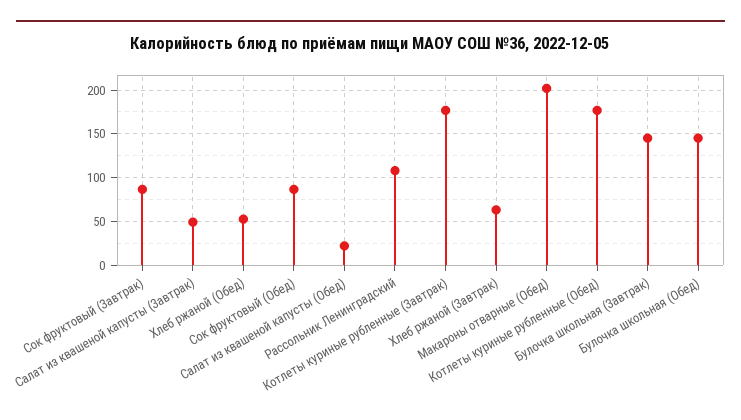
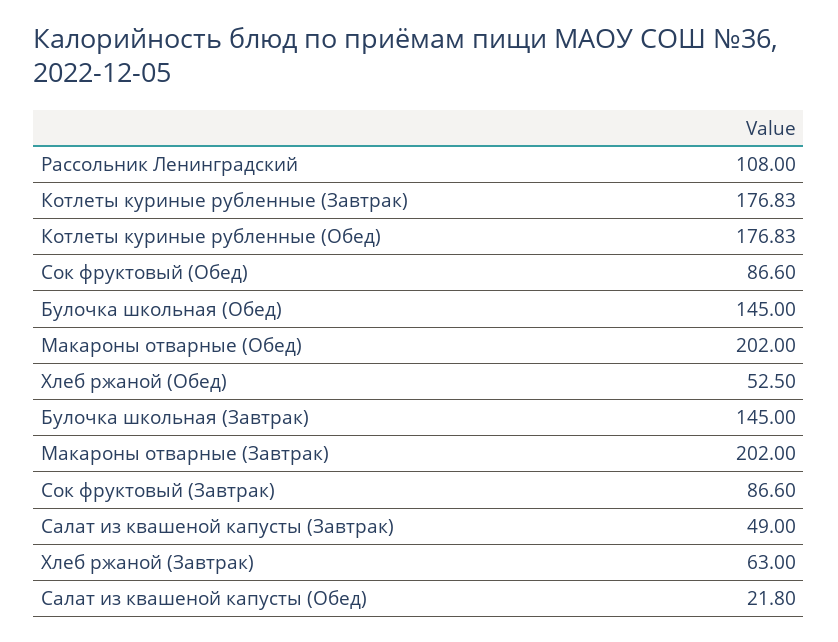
Макароны отварные (Завтрак): none -> 202

